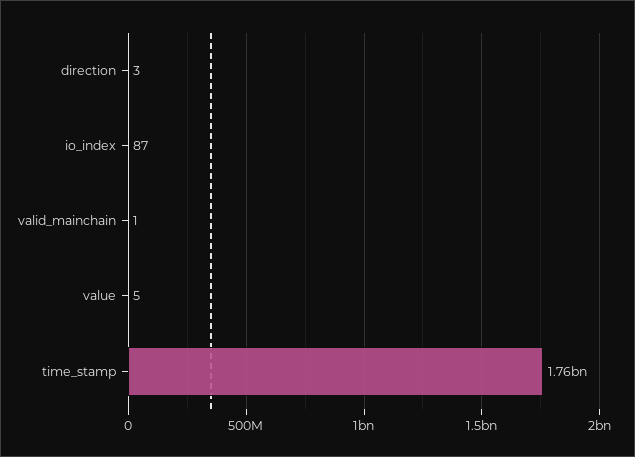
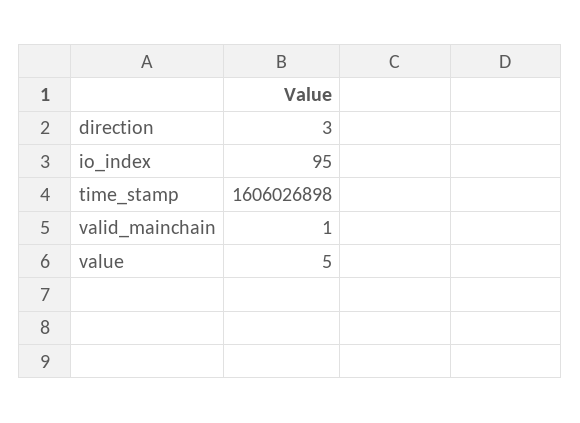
io_index: 87 -> 95
time_stamp: 1760000000 -> 1606026898

